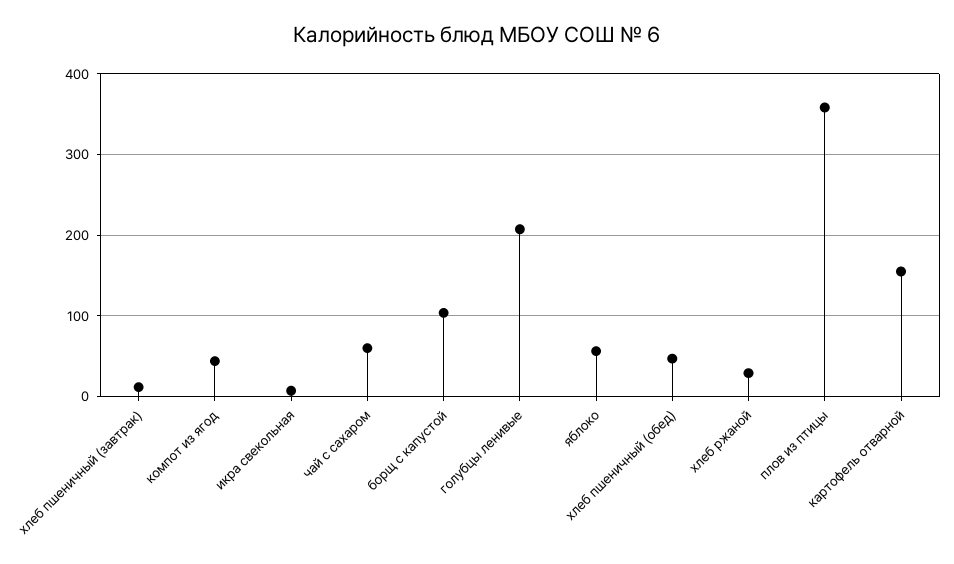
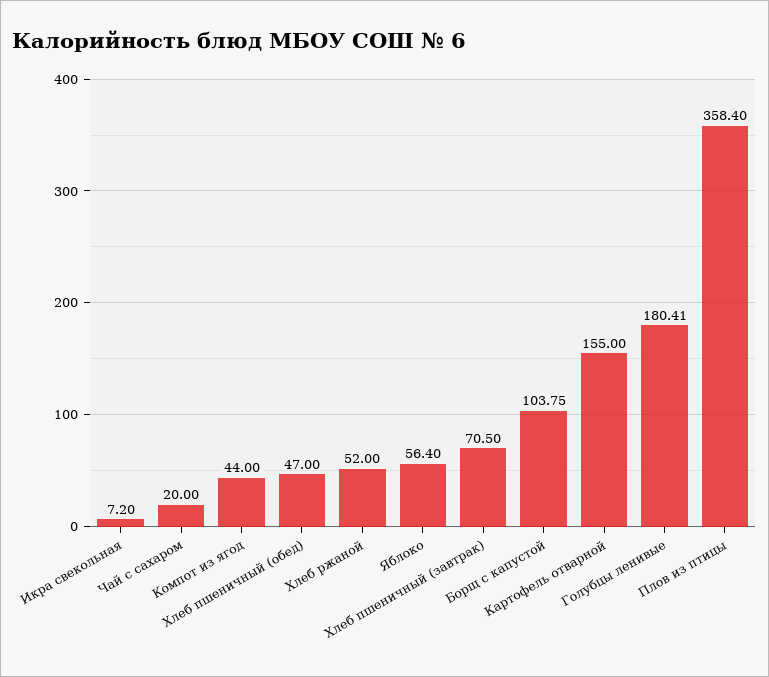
хлеб пшеничный (завтрак): 10 -> 70.5
чай с сахаром: 60 -> 20
голубцы ленивые: 210 -> 180.41
хлеб ржаной: 30 -> 52

